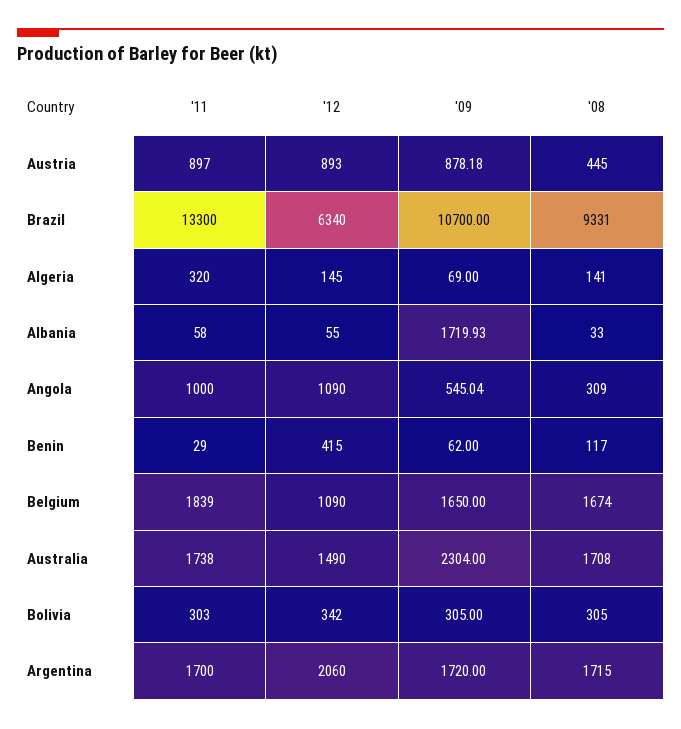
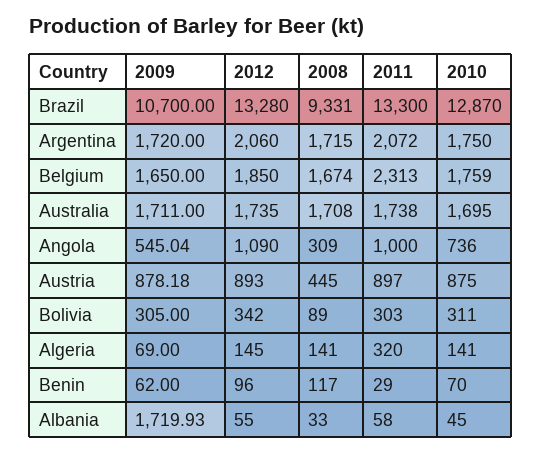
'12, Brazil: 6340 -> 13280
'12, Benin: 415 -> 96
'11, Belgium: 1839 -> 2313
'12, Belgium: 1090 -> 1850
'12, Australia: 1490 -> 1735
'09, Australia: 2304 -> 1711
'08, Bolivia: 305 -> 89
'11, Argentina: 1700 -> 2072
2010, Brazil: none -> 12870
2010, Argentina: none -> 1750
2010, Belgium: none -> 1759
2010, Australia: none -> 1695
2010, Angola: none -> 736
2010, Austria: none -> 875
2010, Bolivia: none -> 311
2010, Algeria: none -> 141
2010, Benin: none -> 70
2010, Albania: none -> 45

